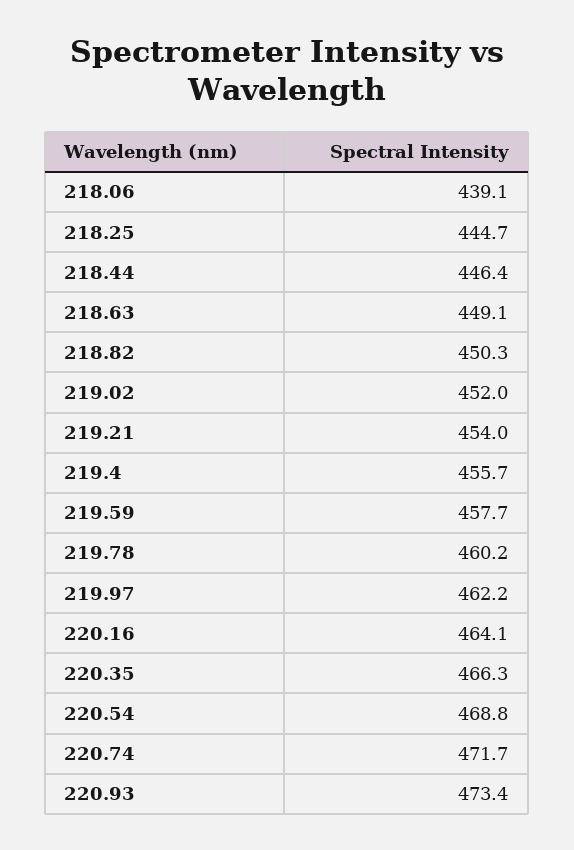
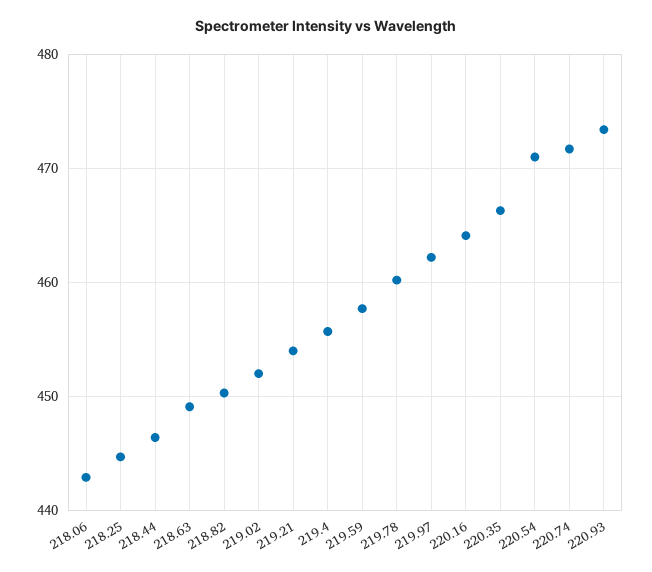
218.06: 439.1 -> 443
220.54: 468.8 -> 471

